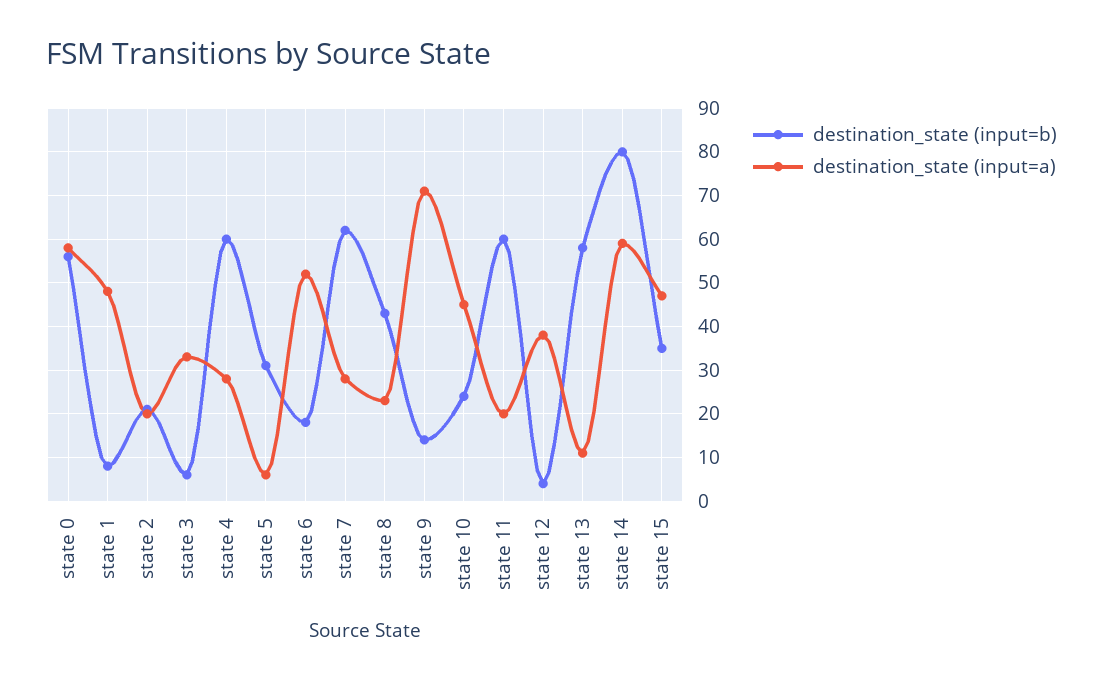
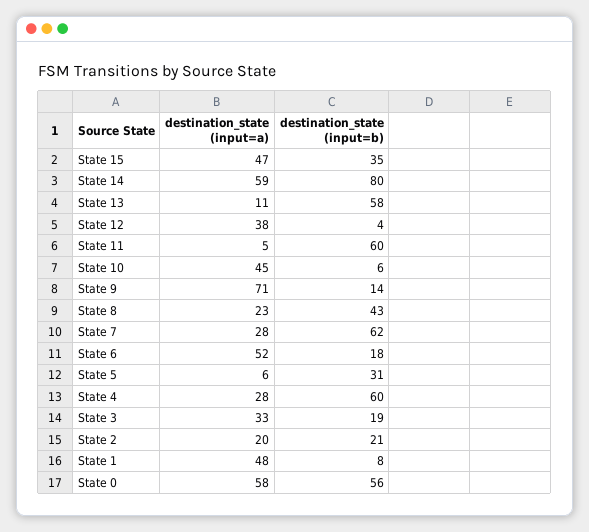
destination_state (input=b), state 3: 5 -> 19
destination_state (input=b), state 10: 25 -> 6
destination_state (input=a), state 11: 20 -> 5

